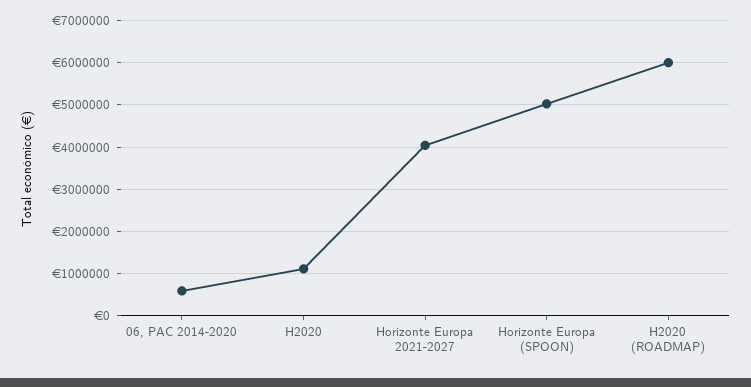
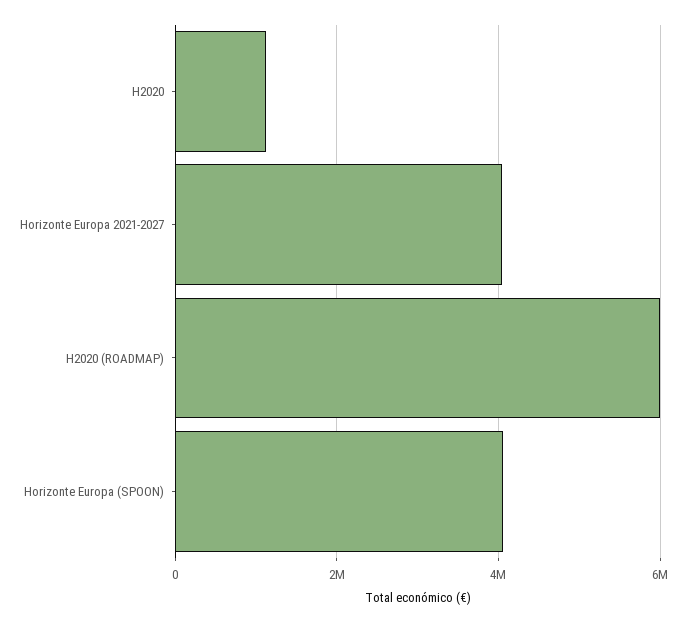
06, PAC 2014-2020: 600000 -> none
Horizonte Europa (SPOON): 5000000 -> 4000000

